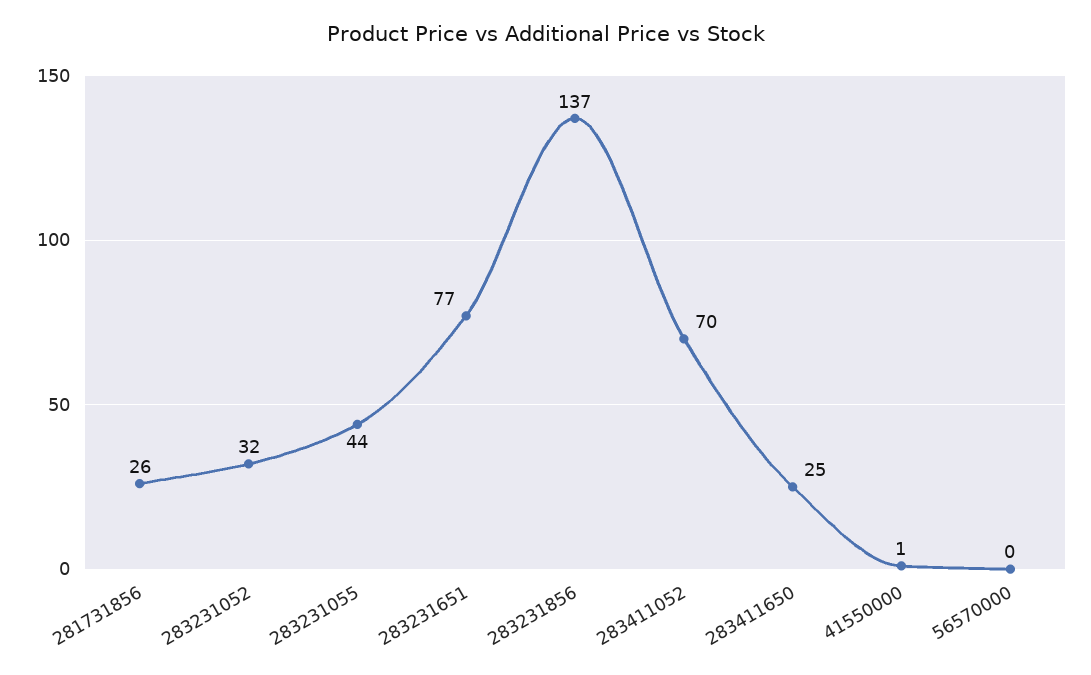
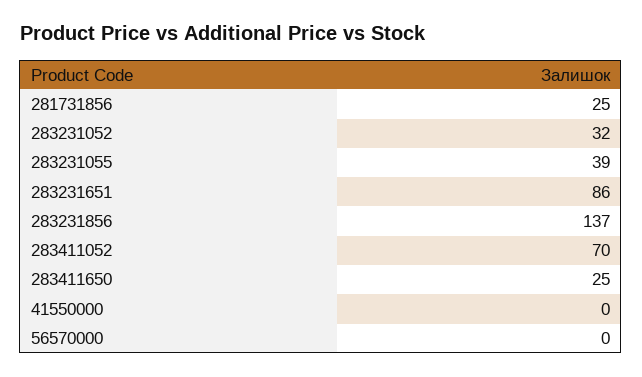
281731856: 26 -> 25
283231055: 44 -> 39
283231651: 77 -> 86
41550000: 1 -> 0

